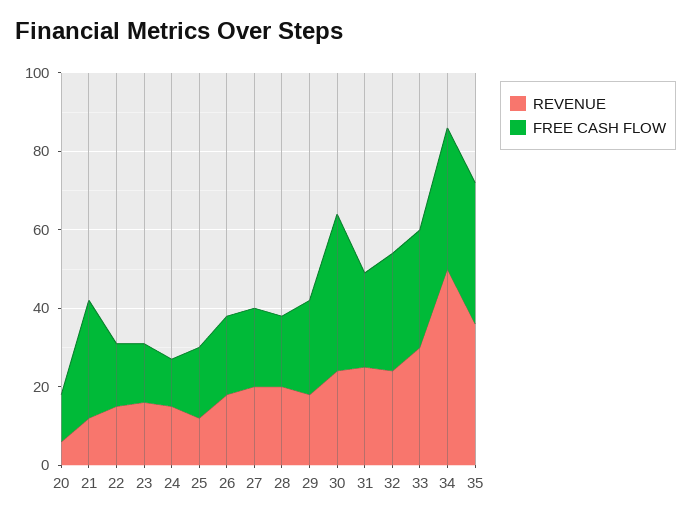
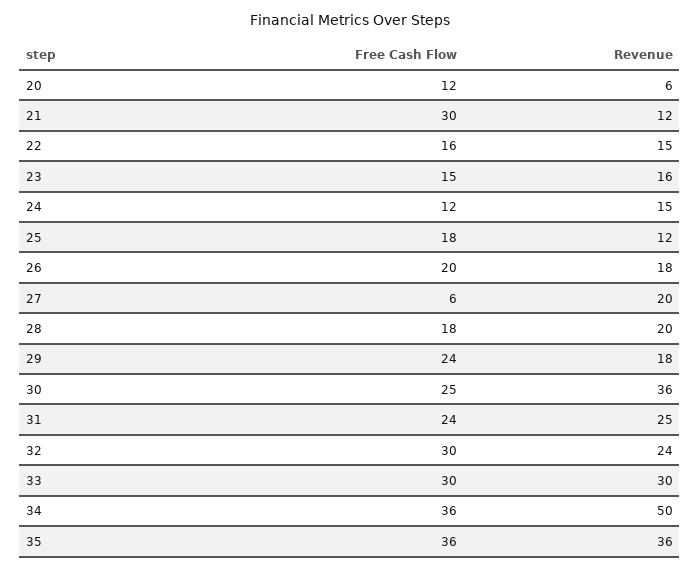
FREE CASH FLOW, 27: 20 -> 6
REVENUE, 30: 25 -> 36
FREE CASH FLOW, 30: 40 -> 25

